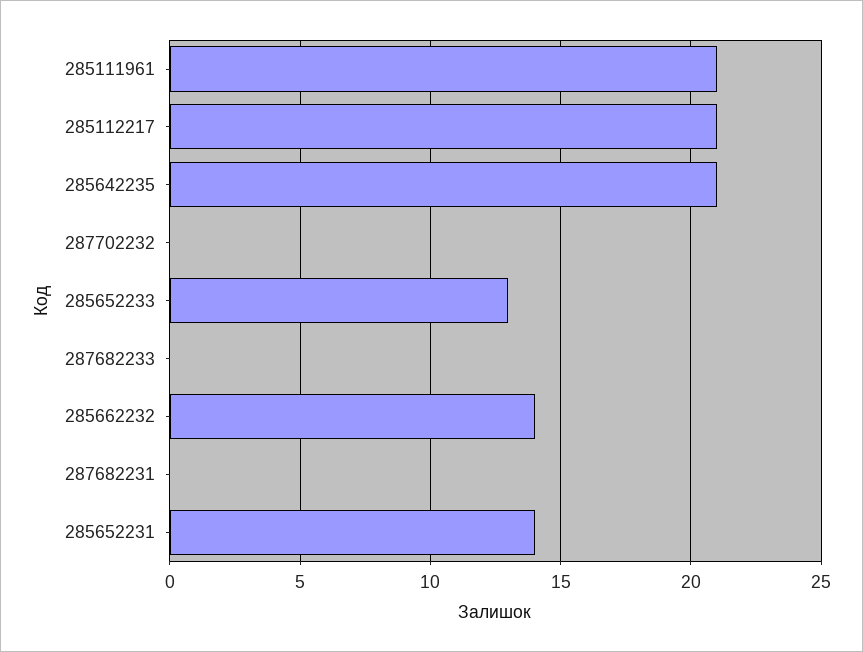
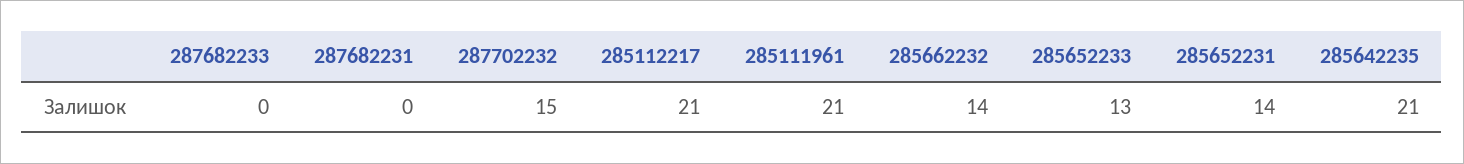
287702232: 0 -> 15

